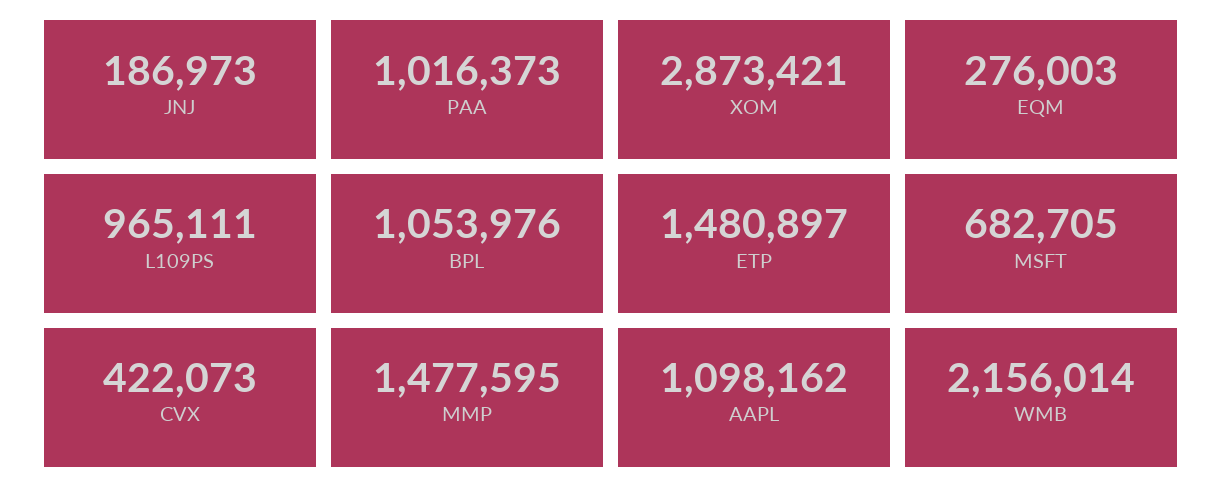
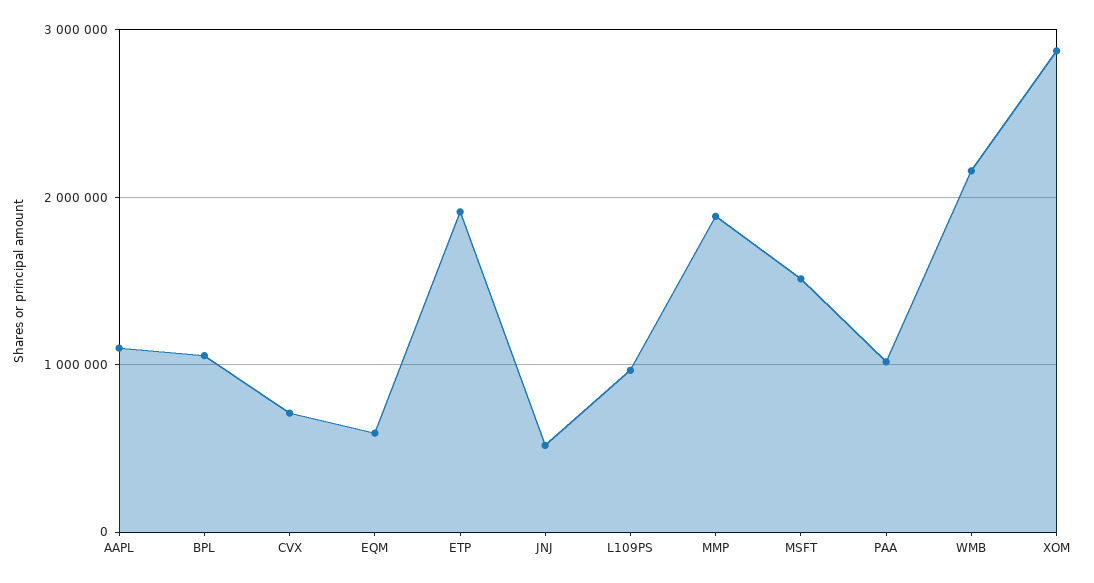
JNJ: 186973 -> 500000
EQM: 276003 -> 600000
ETP: 1480897 -> 1900000
MSFT: 682705 -> 1500000
CVX: 422073 -> 700000
MMP: 1477595 -> 1900000

